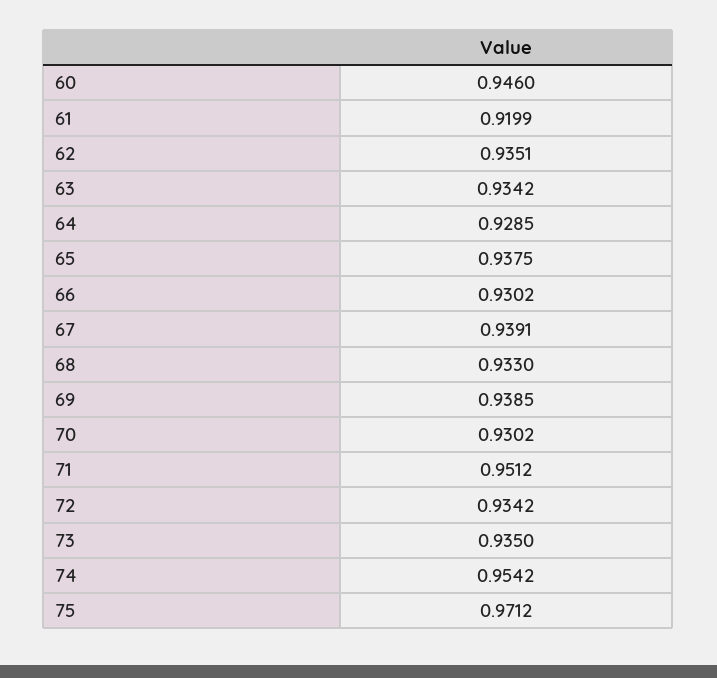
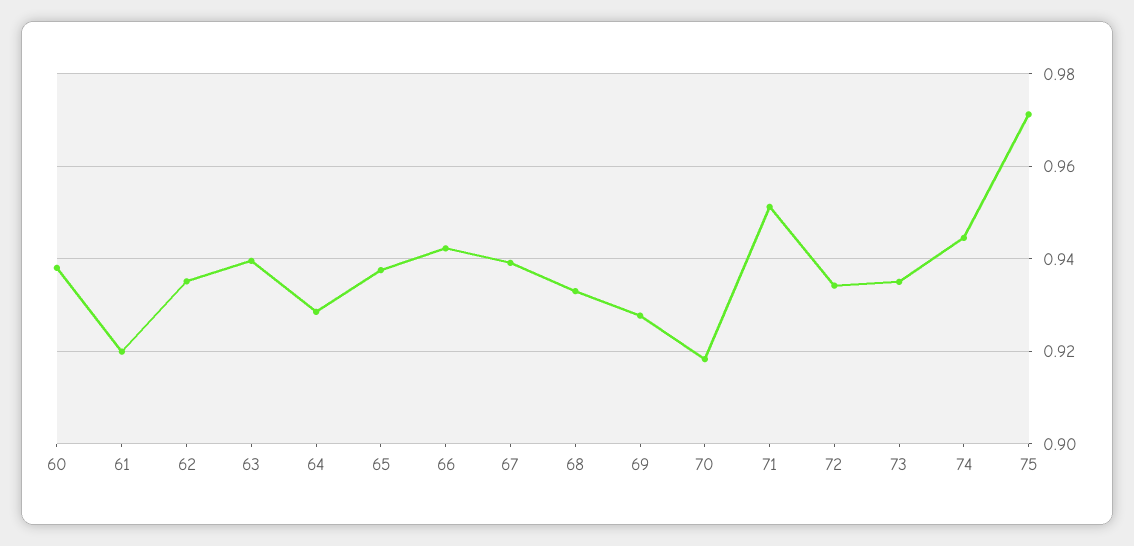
60: 0.946 -> 0.938
63: 0.9342 -> 0.94
66: 0.9302 -> 0.942
69: 0.9385 -> 0.928
70: 0.9302 -> 0.918
74: 0.9542 -> 0.944

